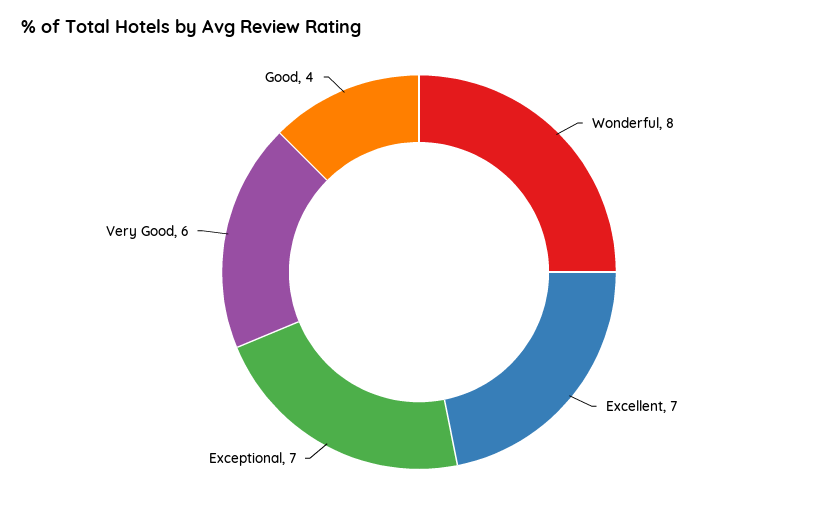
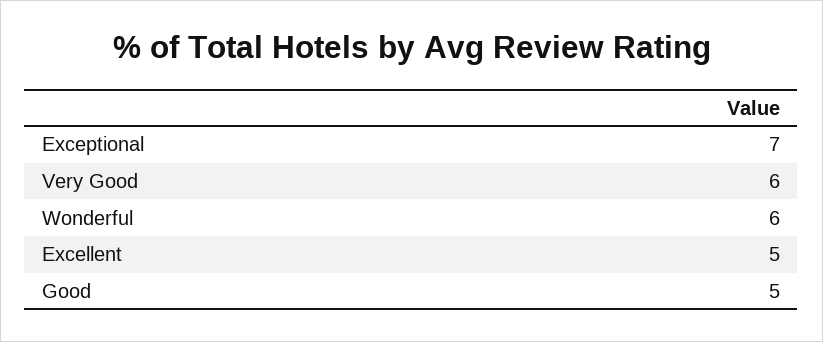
Wonderful: 8 -> 6
Excellent: 7 -> 5
Good: 4 -> 5

